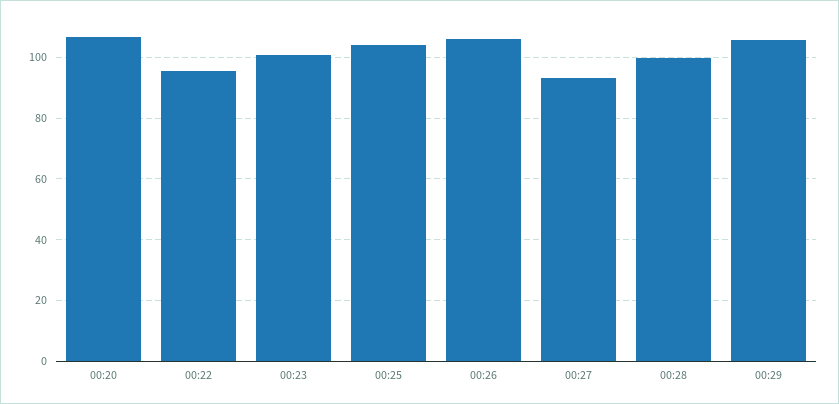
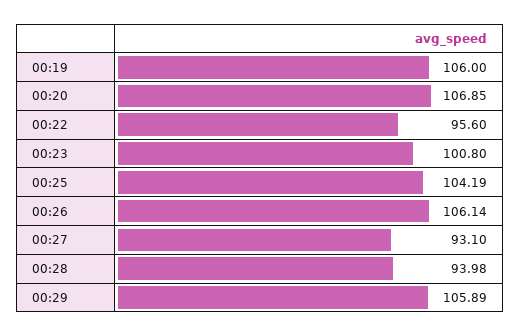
00:28: 100 -> 93.98
00:19: none -> 106

